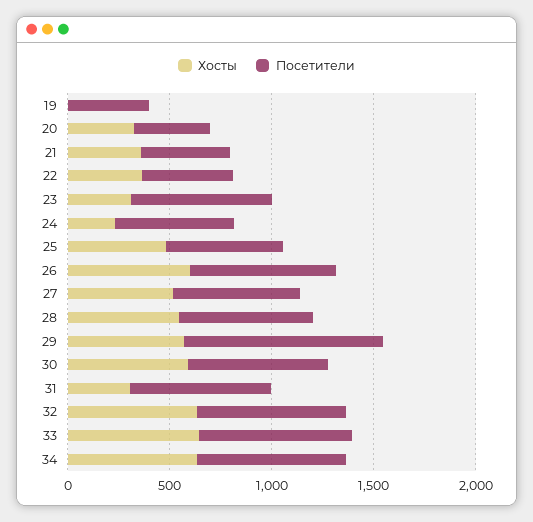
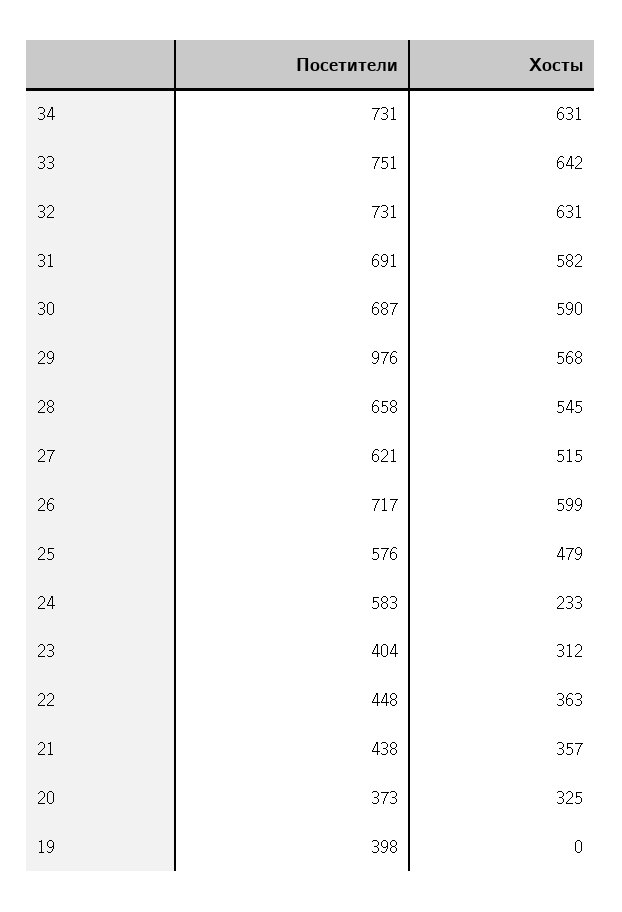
Посетители, 23: 700 -> 404
Хосты, 31: 300 -> 582

